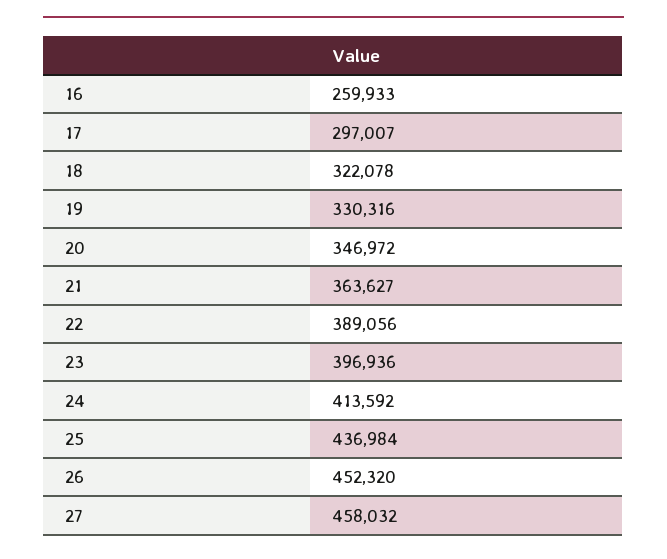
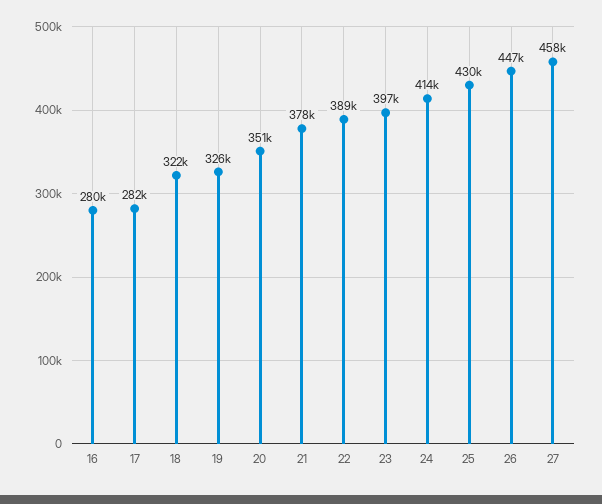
16: 259933 -> 280000
17: 297007 -> 282000
19: 330316 -> 326000
20: 346972 -> 351000
21: 363627 -> 378000
25: 436984 -> 430000
26: 452320 -> 447000

